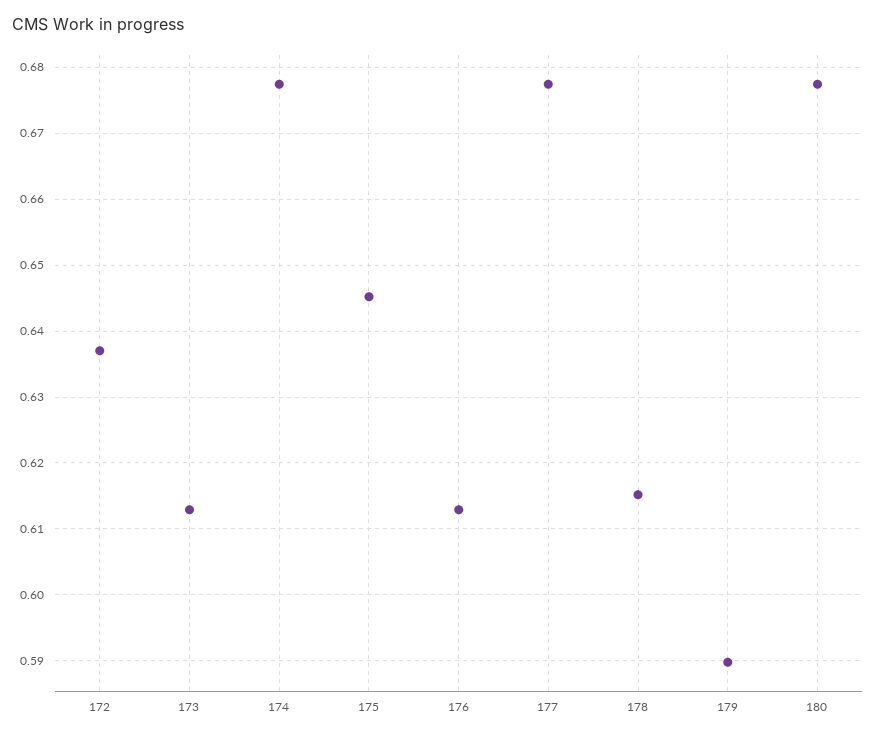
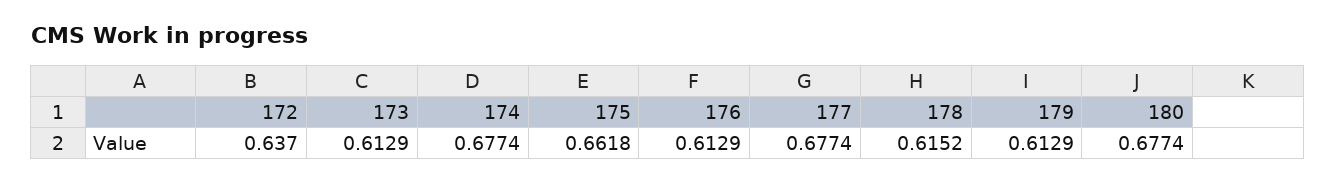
175: 0.645 -> 0.6618
179: 0.59 -> 0.6129

